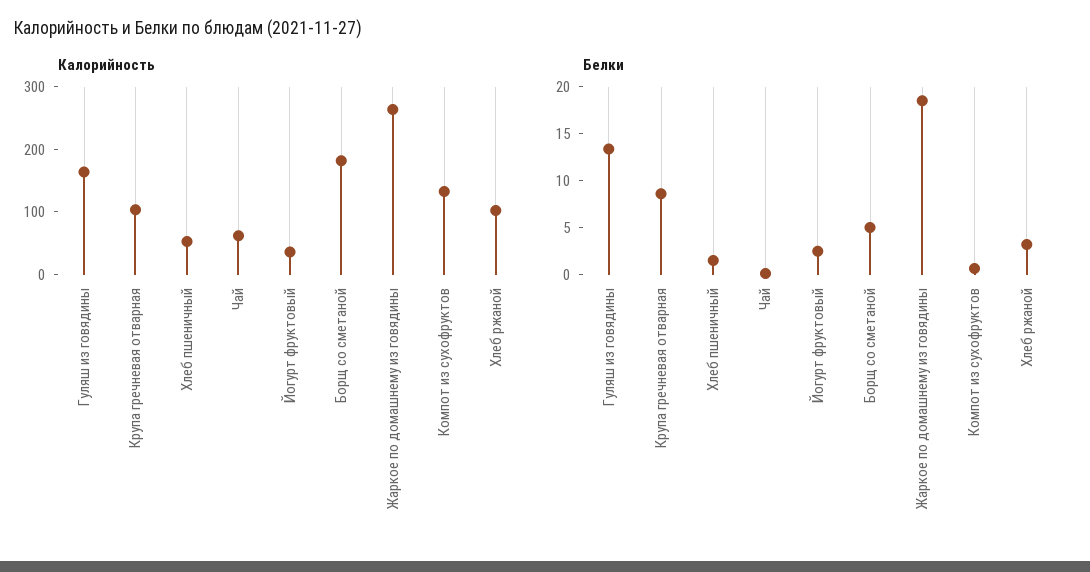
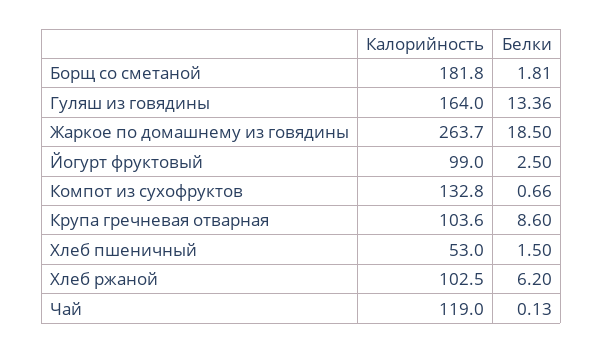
Калорийность, Чай: 60 -> 119
Калорийность, Йогурт фруктовый: 40 -> 99
Белки, Борщ со сметаной: 5 -> 1.81
Белки, Хлеб ржаной: 3 -> 6.2

